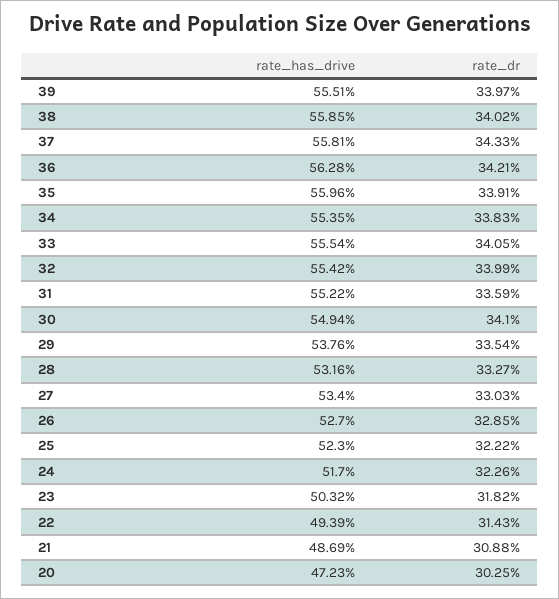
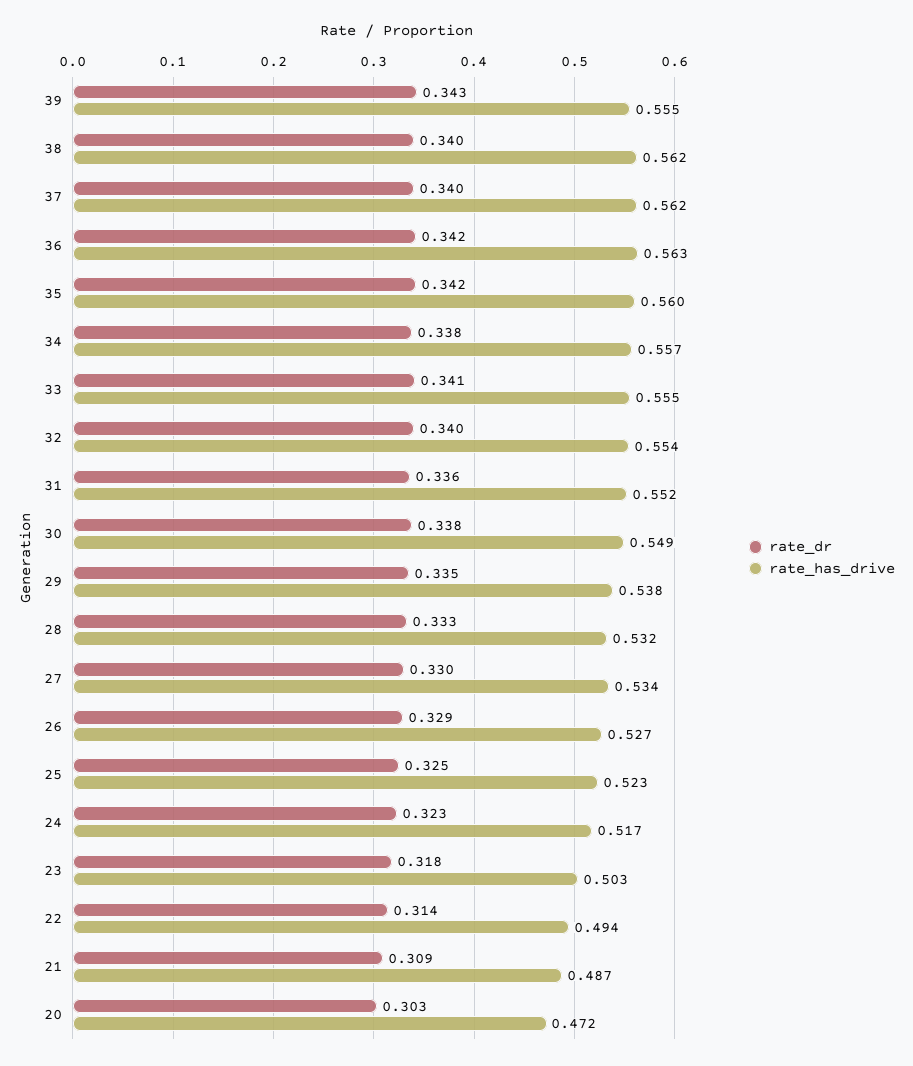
rate_dr, 39: 0.3397 -> 0.343
rate_has_drive, 38: 0.5585 -> 0.562
rate_has_drive, 37: 0.5581 -> 0.562
rate_dr, 37: 0.3433 -> 0.34
rate_dr, 35: 0.3391 -> 0.342
rate_has_drive, 34: 0.5535 -> 0.557
rate_dr, 30: 0.341 -> 0.338
rate_dr, 25: 0.3222 -> 0.325

